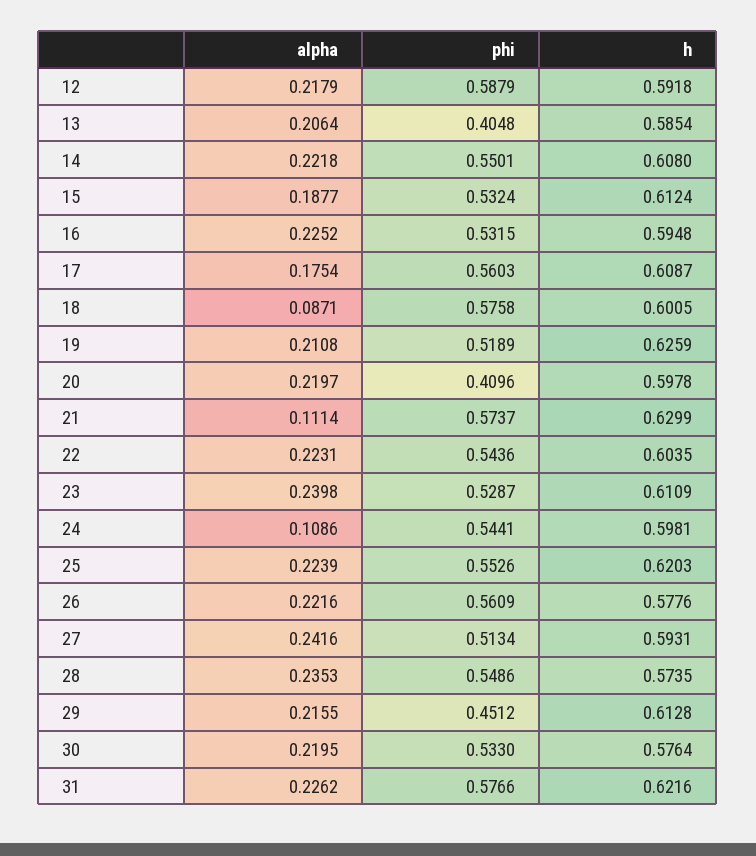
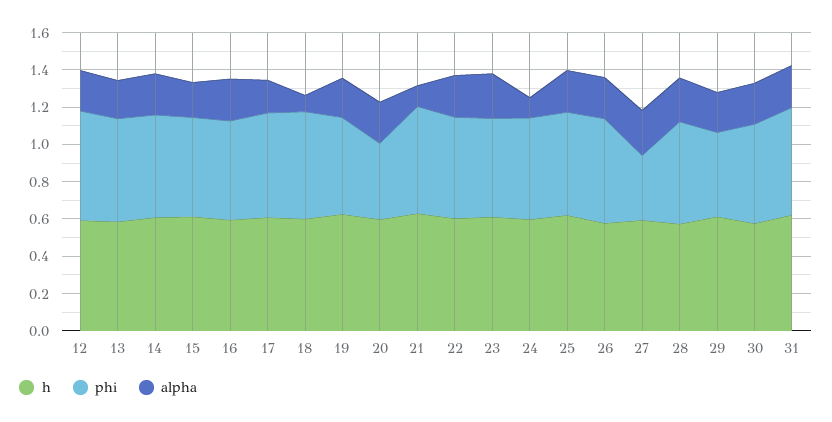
phi, 13: 0.4048 -> 0.55
phi, 27: 0.5134 -> 0.35

